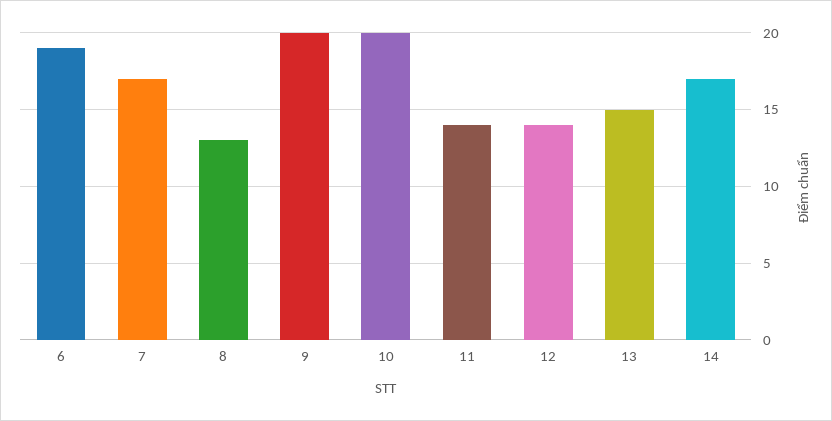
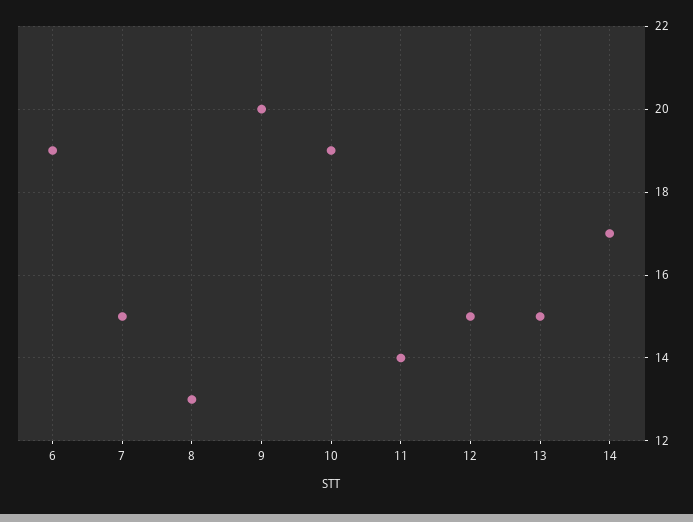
7: 17 -> 15
10: 20 -> 19
12: 14 -> 15

